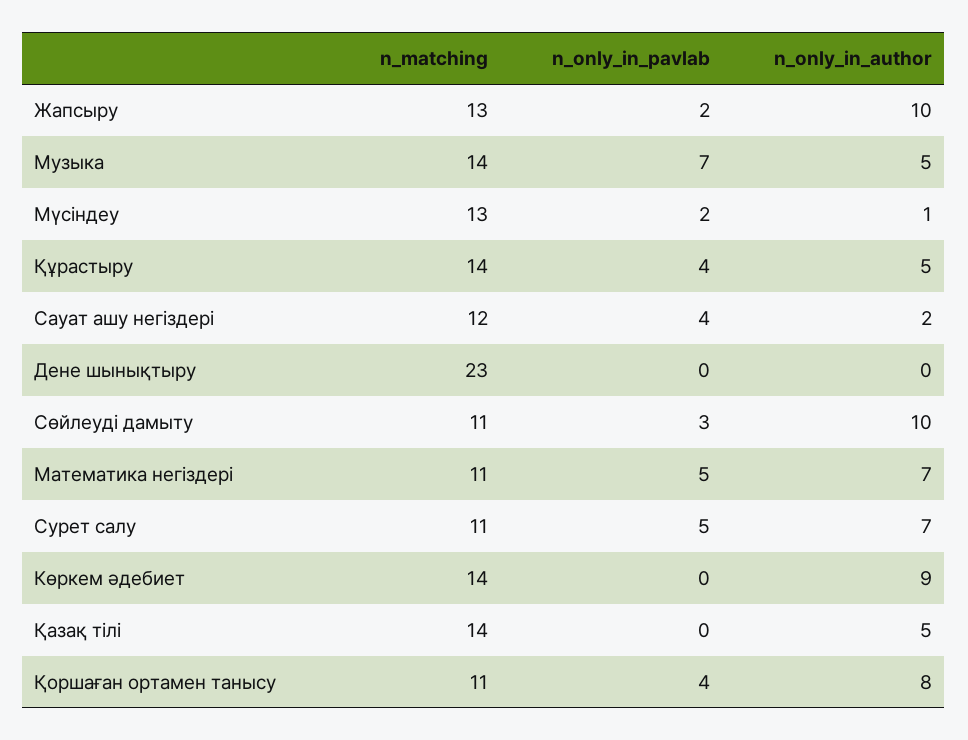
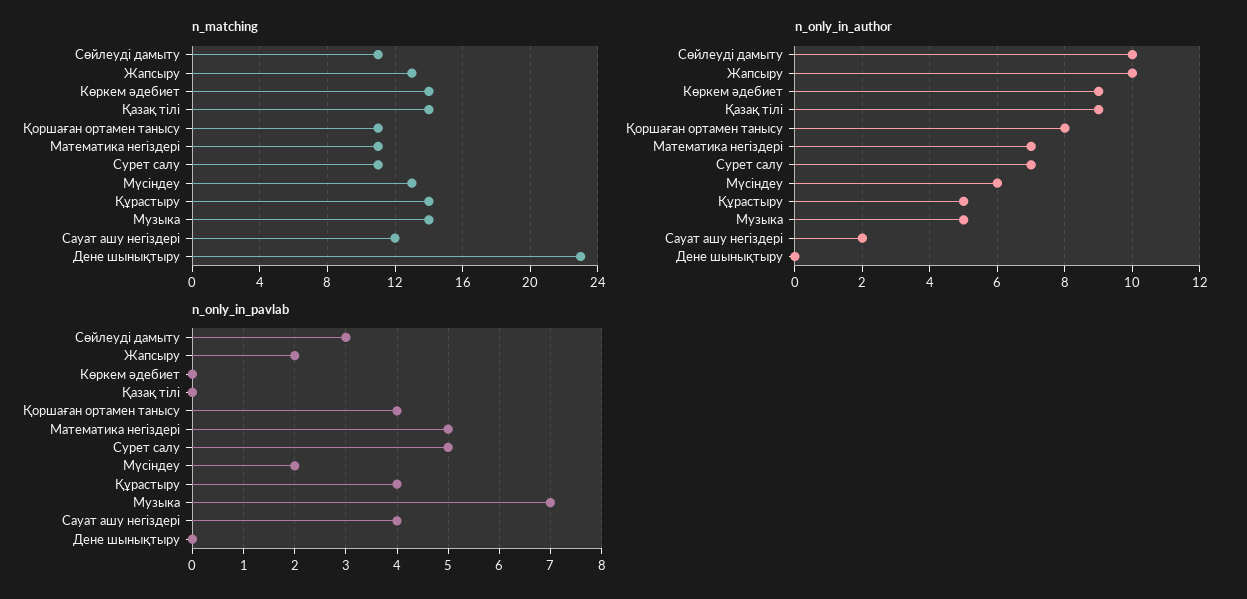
n_only_in_author, Мүсіндеу: 1 -> 6
n_only_in_author, Қазақ тілі: 5 -> 9

